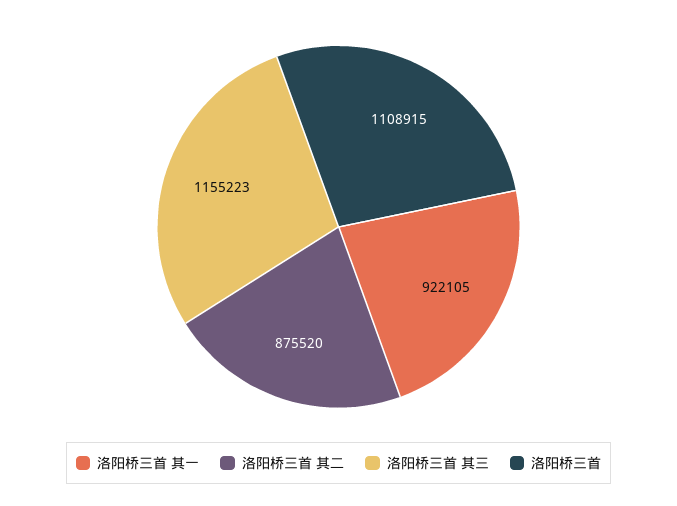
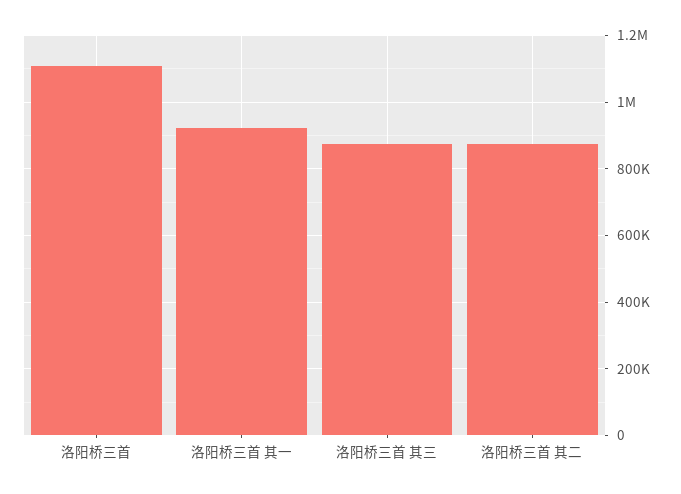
洛阳桥三首 其三: 1155223 -> 880000

